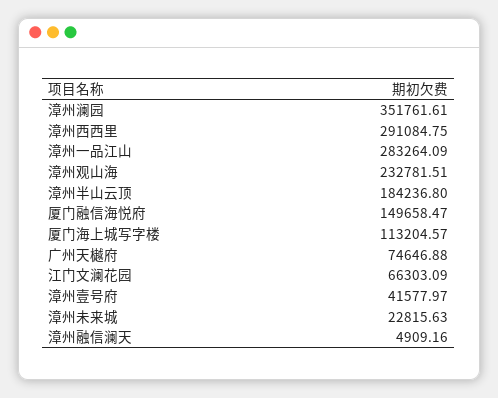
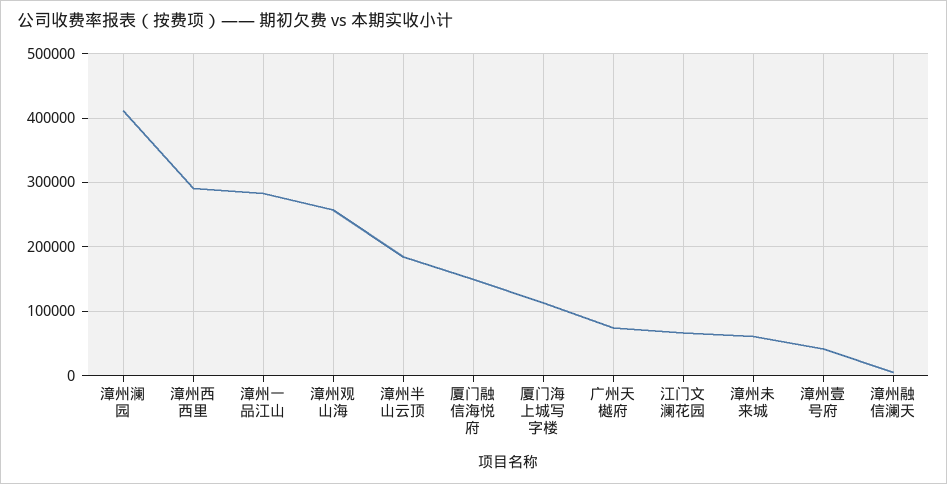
漳州澜园: 351761.61 -> 410000
漳州观山海: 232781.51 -> 260000
漳州未来城: 22815.63 -> 60000

